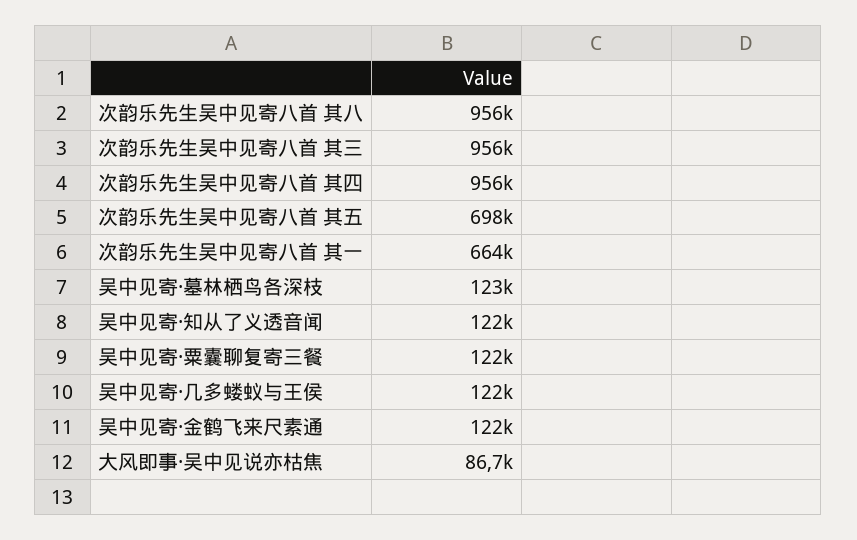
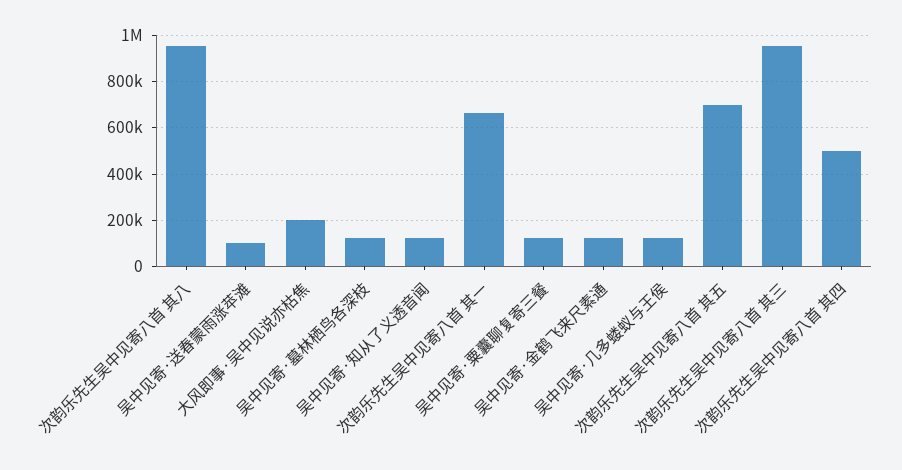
次韵乐先生吴中见寄八首 其四: 956000 -> 500000
大风即事·吴中见说亦枯焦: 86700 -> 200000
吴中见寄·送春蒙雨涨苹滩: none -> 100000

